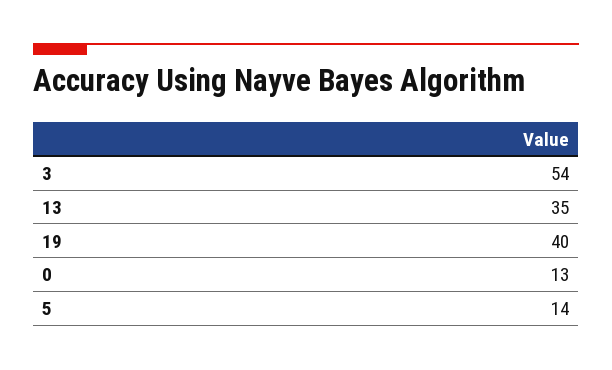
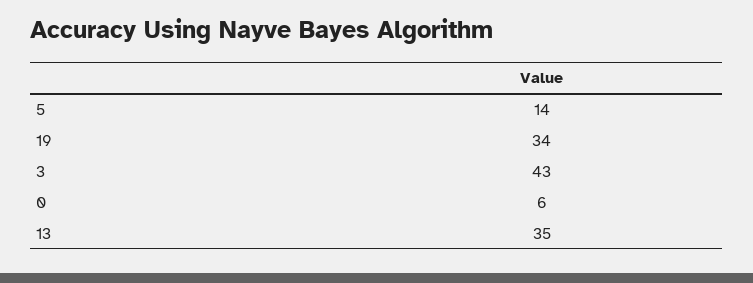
3: 54 -> 43
19: 40 -> 34
0: 13 -> 6

